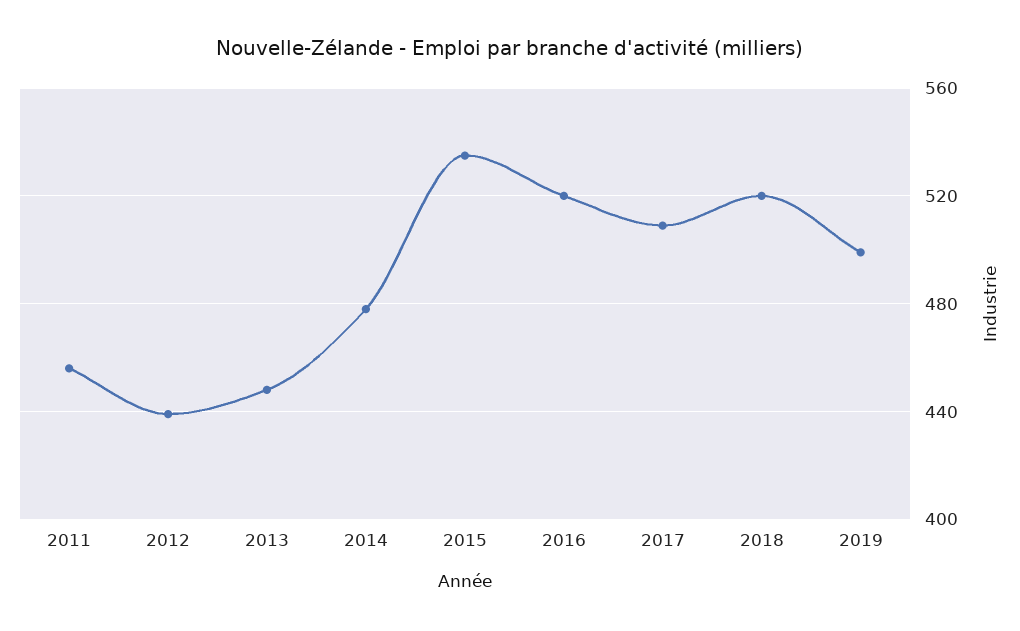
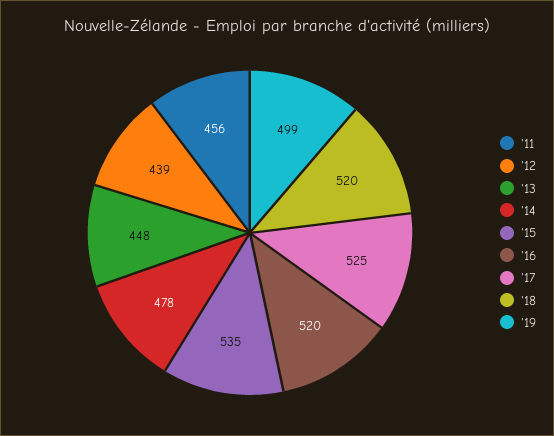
2017: 510 -> 525

